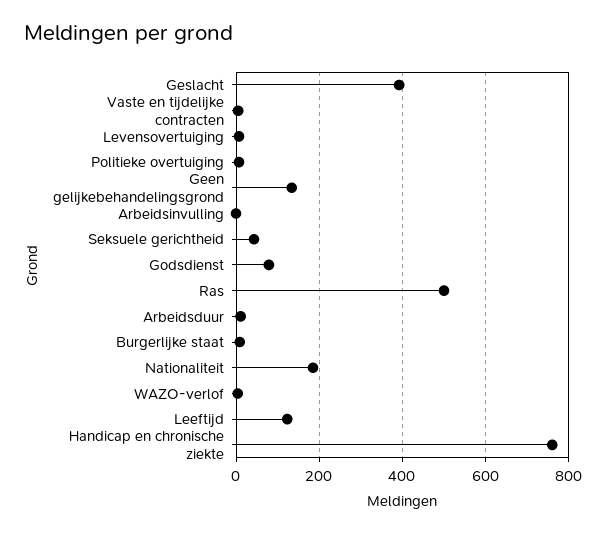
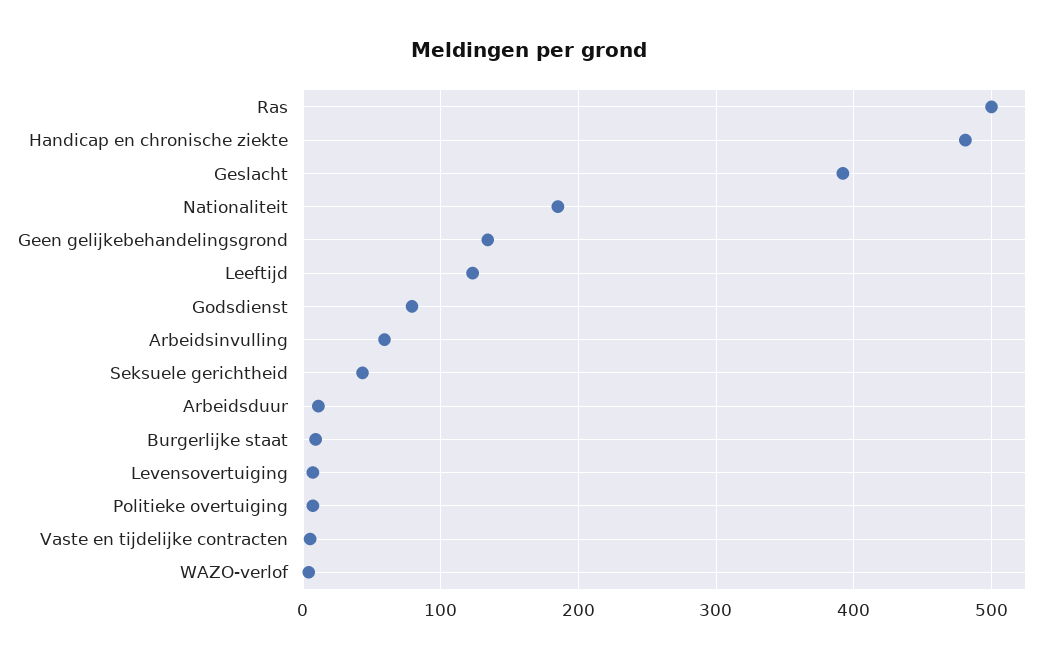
Arbeidsinvulling: 0 -> 60
Handicap en chronische ziekte: 760 -> 480

